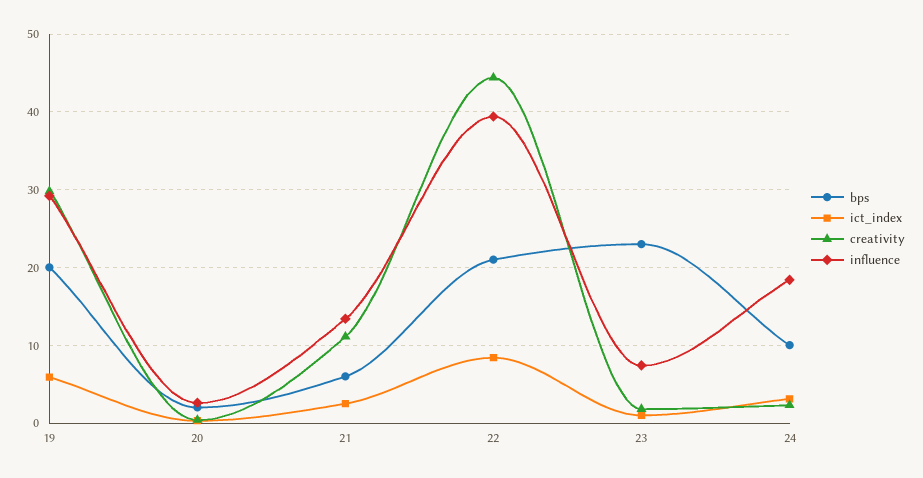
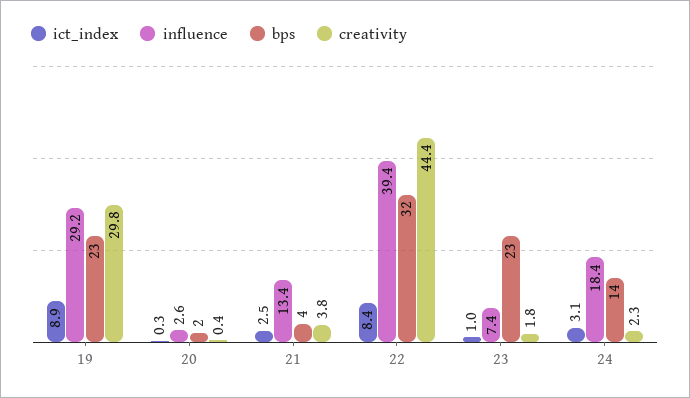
bps, 19: 20 -> 23
ict_index, 19: 6 -> 8.9
bps, 21: 6 -> 4
creativity, 21: 11 -> 3.8
bps, 22: 21 -> 32
bps, 24: 10 -> 14

